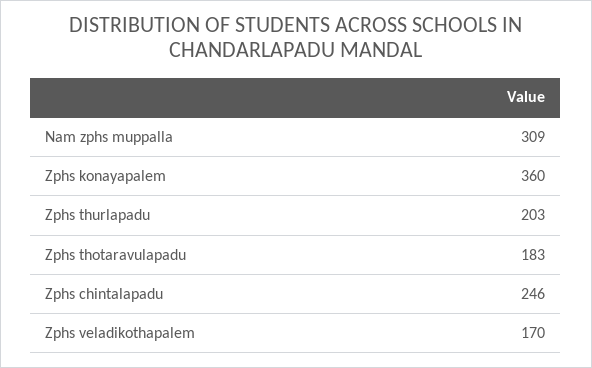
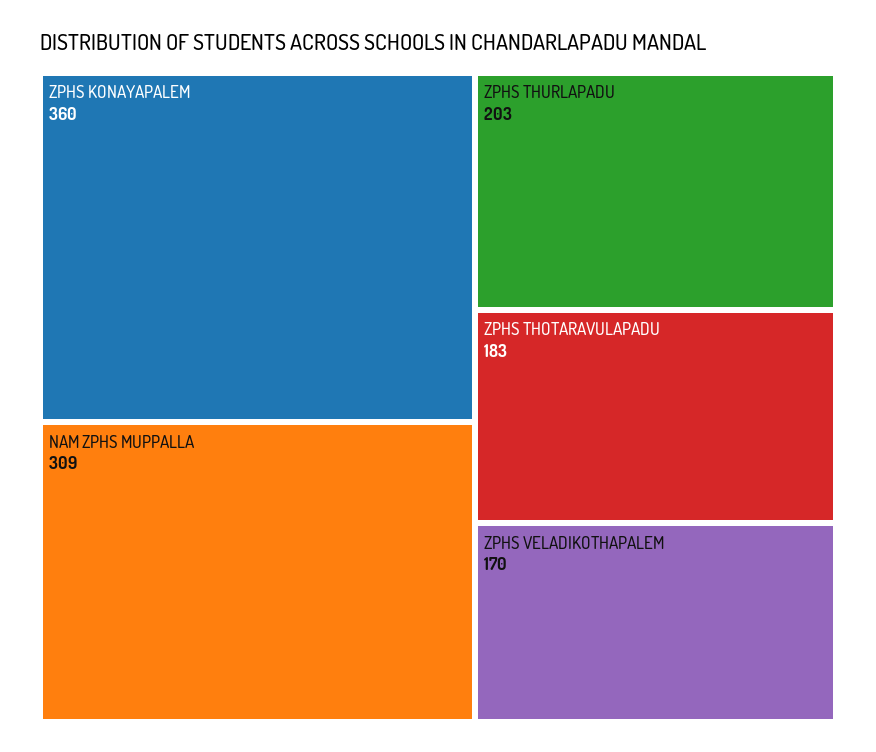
Zphs chintalapadu: 246 -> none

